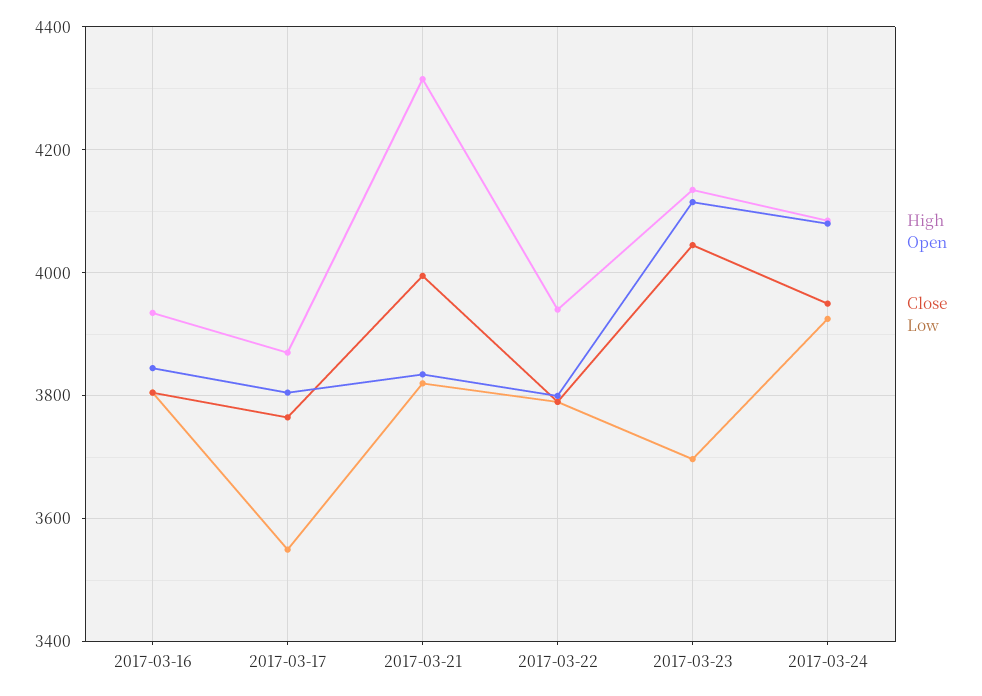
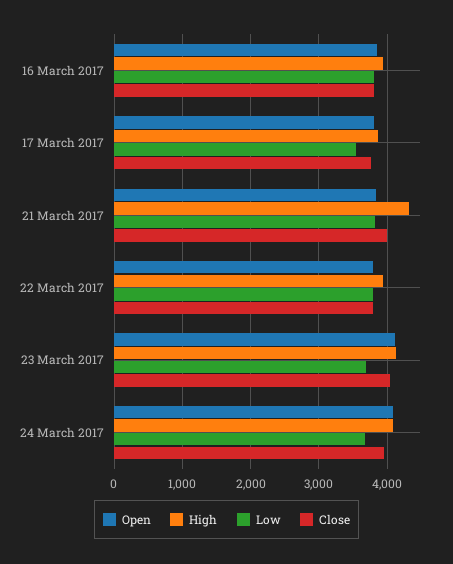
Low, 2017-03-24: 3920 -> 3700

